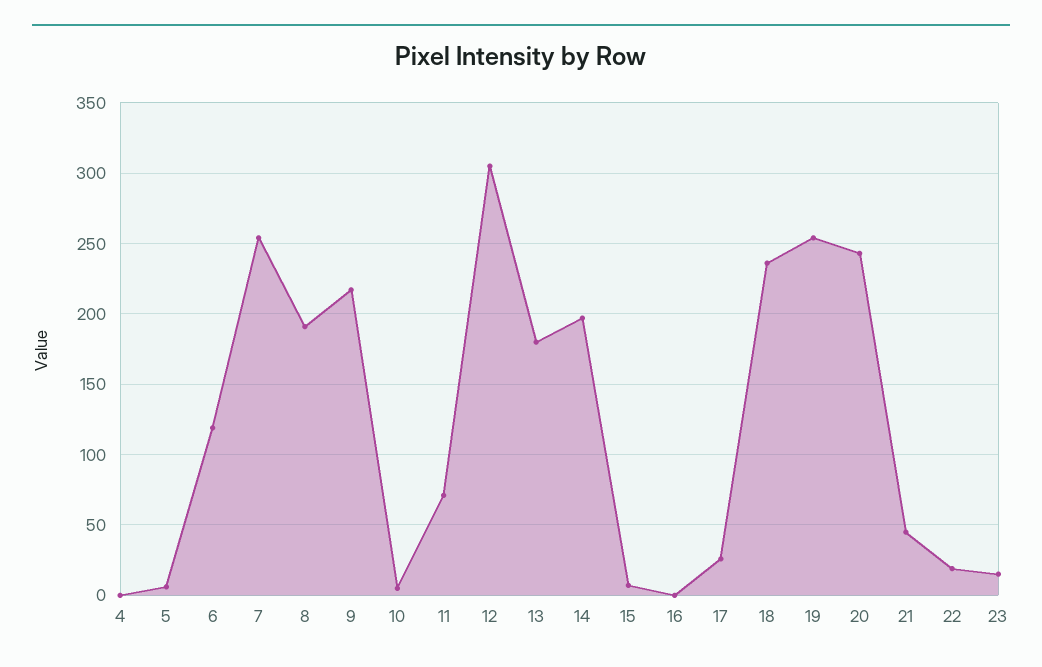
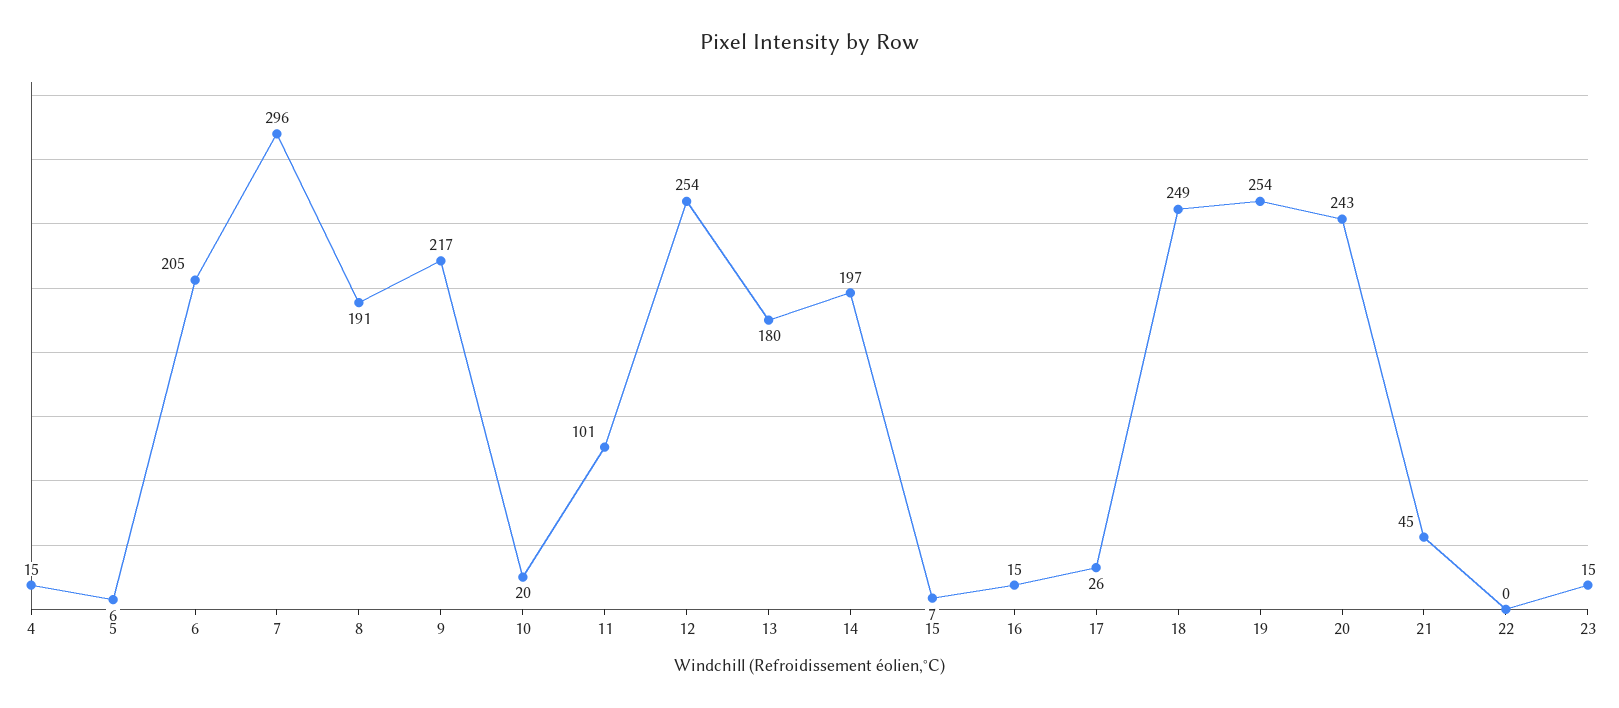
4: 0 -> 15
6: 120 -> 205
7: 255 -> 296
10: 5 -> 20
11: 70 -> 101
12: 305 -> 254
16: 0 -> 15
18: 235 -> 249
22: 20 -> 0

